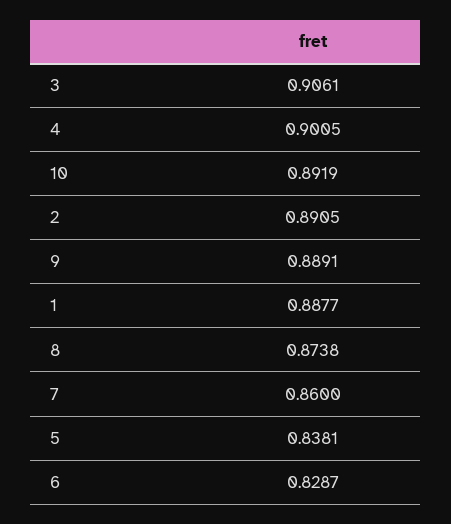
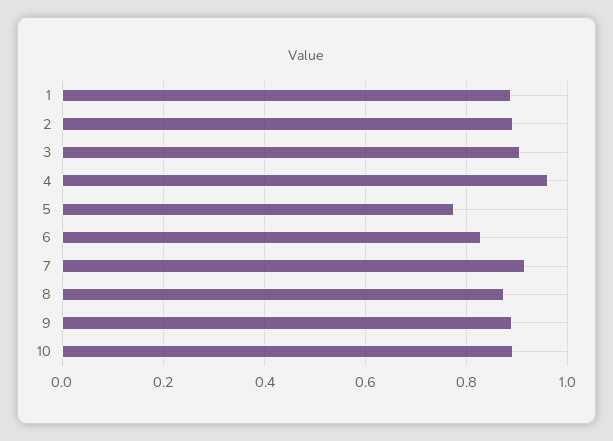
4: 0.9005 -> 0.96
7: 0.86 -> 0.92
5: 0.8381 -> 0.78

